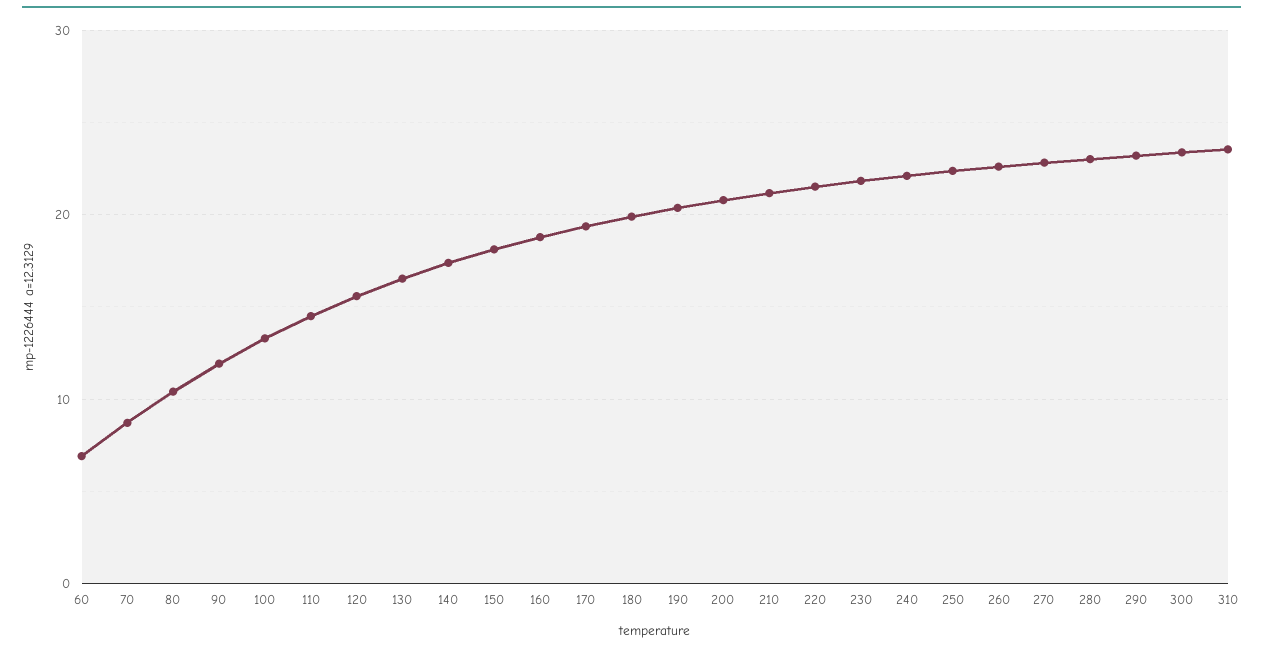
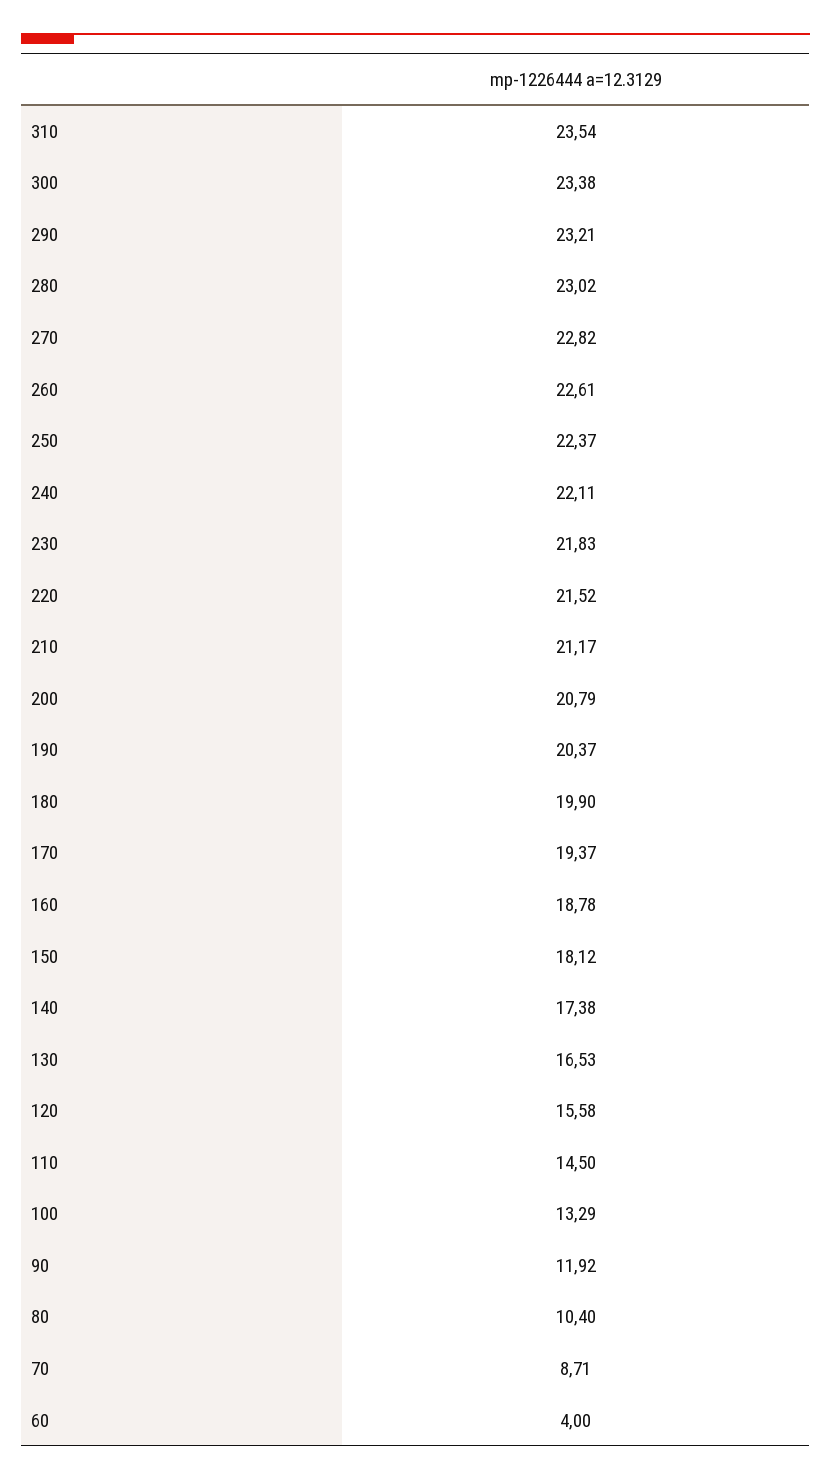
60: 7 -> 4

